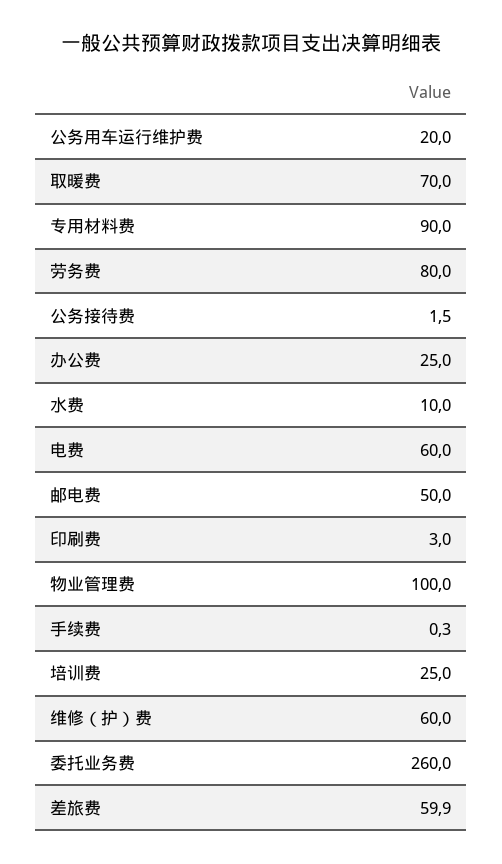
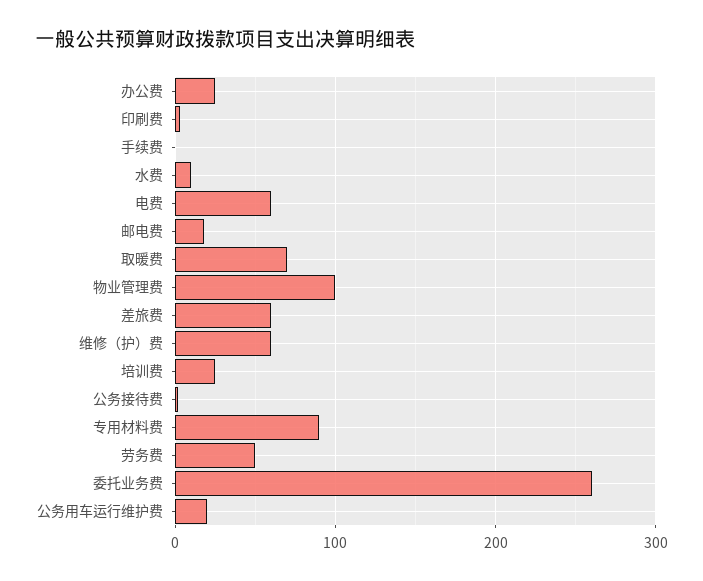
劳务费: 80 -> 50
邮电费: 50 -> 20

